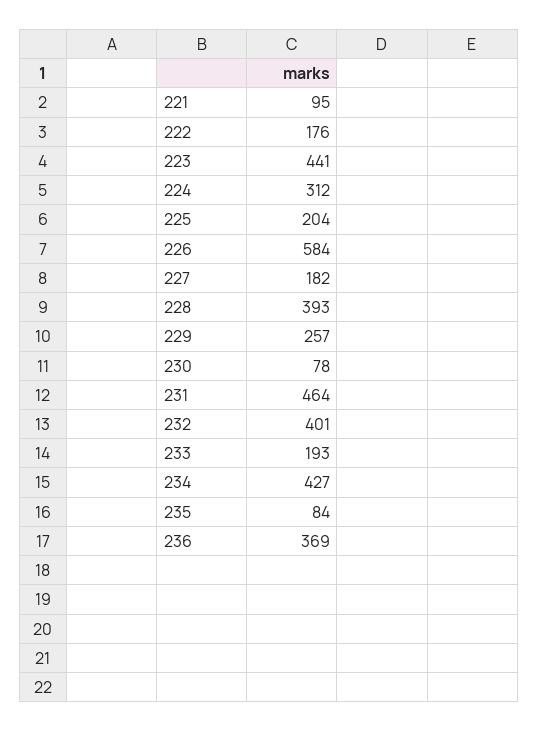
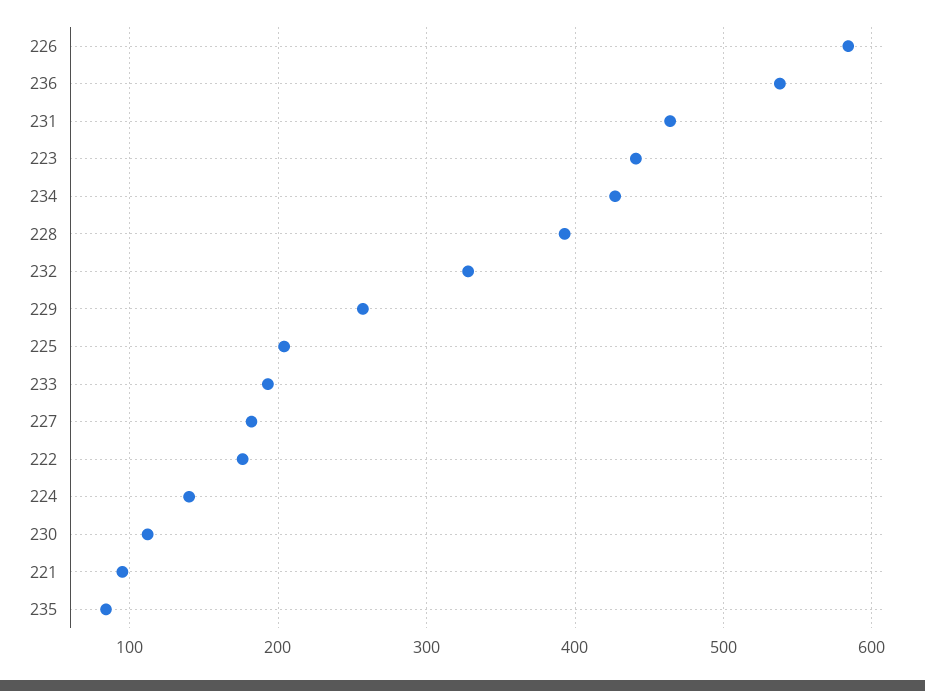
224: 312 -> 140
230: 78 -> 110
232: 401 -> 330
236: 369 -> 540

